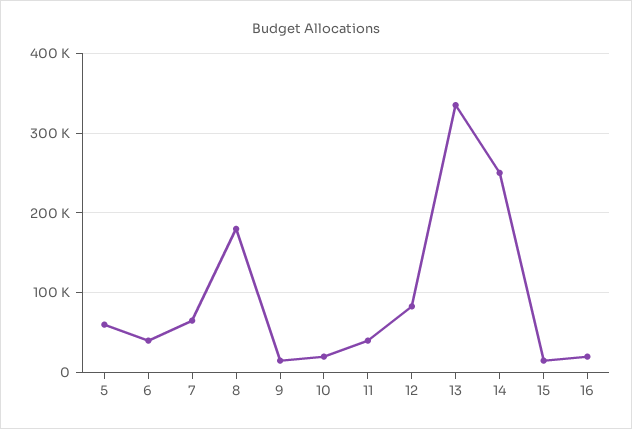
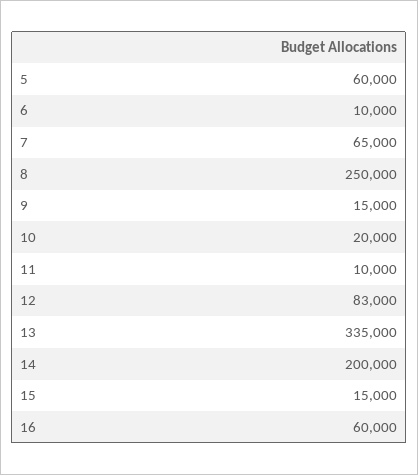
6: 40000 -> 10000
8: 180000 -> 250000
11: 40000 -> 10000
14: 250000 -> 200000
16: 20000 -> 60000

